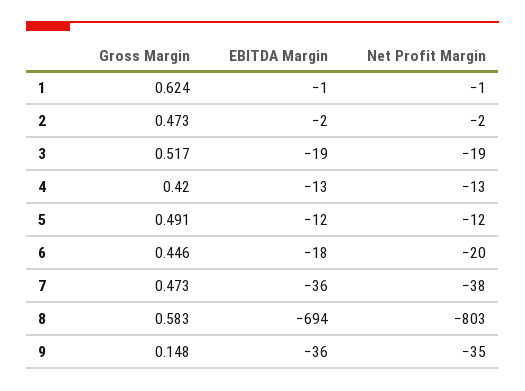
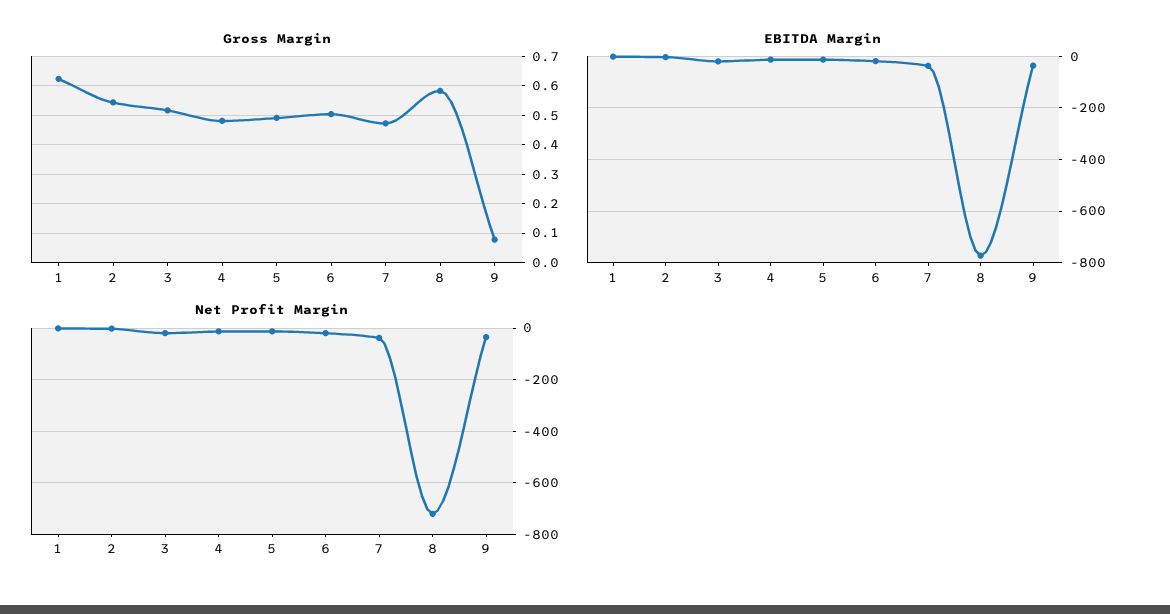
Gross Margin, 2: 0.473 -> 0.55
Gross Margin, 4: 0.42 -> 0.475
Gross Margin, 6: 0.446 -> 0.5
EBITDA Margin, 8: -694 -> -775
Net Profit Margin, 8: -803 -> -725
Gross Margin, 9: 0.148 -> 0.075

